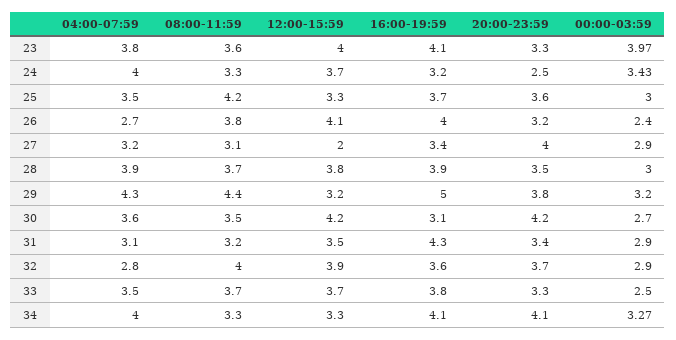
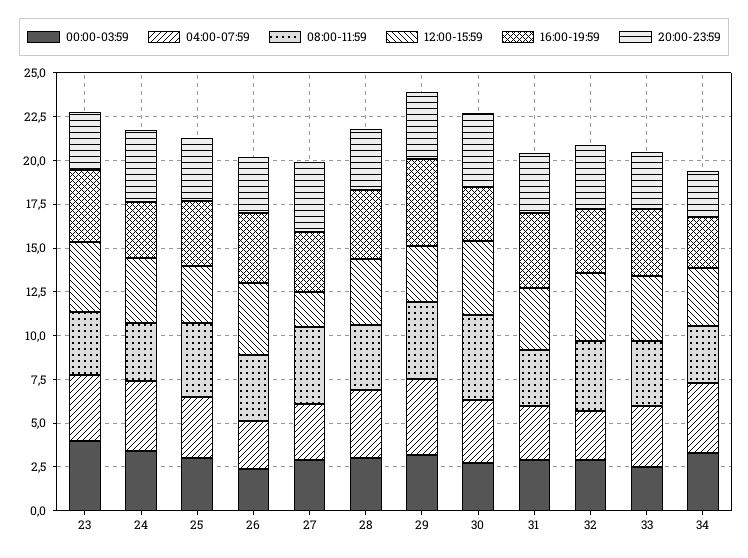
20:00-23:59, 24: 2.5 -> 4
08:00-11:59, 27: 3.1 -> 4.5
08:00-11:59, 30: 3.5 -> 5
16:00-19:59, 34: 4.1 -> 3
20:00-23:59, 34: 4.1 -> 2.5

